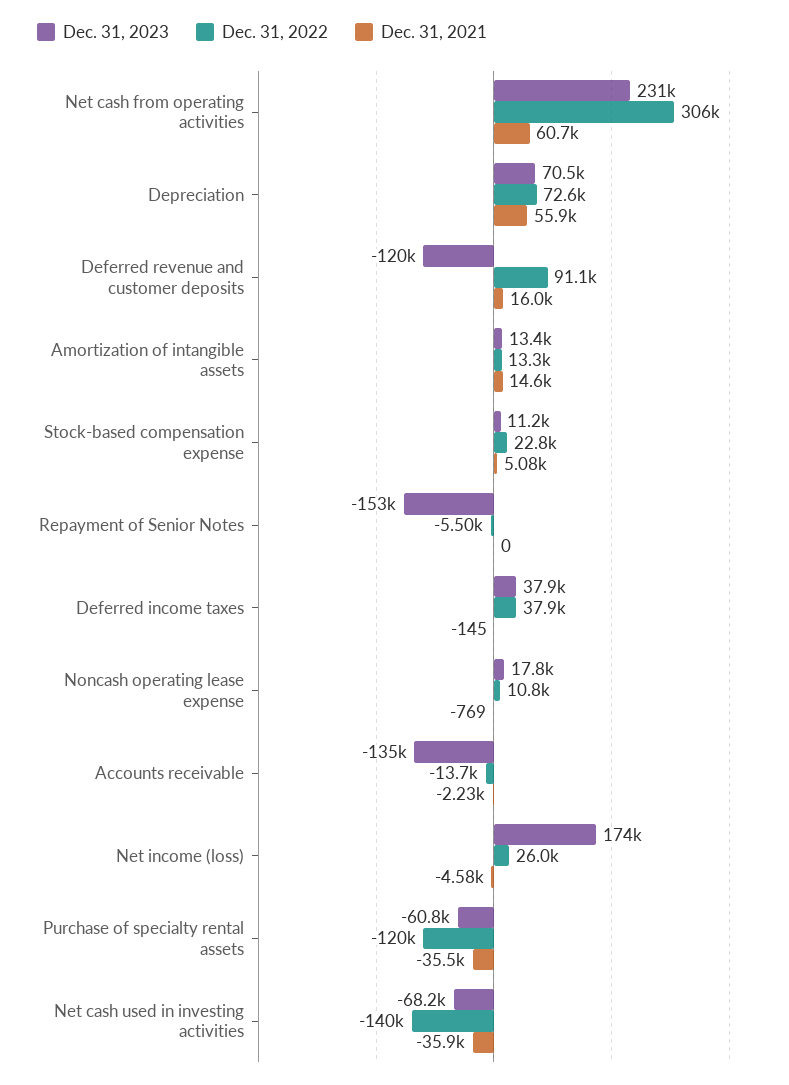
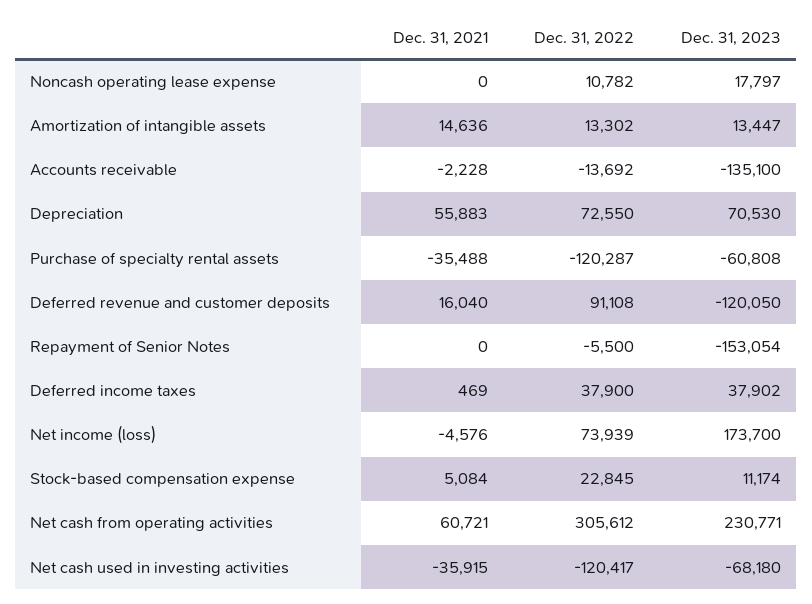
Dec. 31, 2021, Deferred income taxes: -145 -> 469
Dec. 31, 2021, Noncash operating lease expense: -769 -> 0
Dec. 31, 2022, Net income (loss): 26000 -> 73939
Dec. 31, 2022, Net cash used in investing activities: -140000 -> -120417

